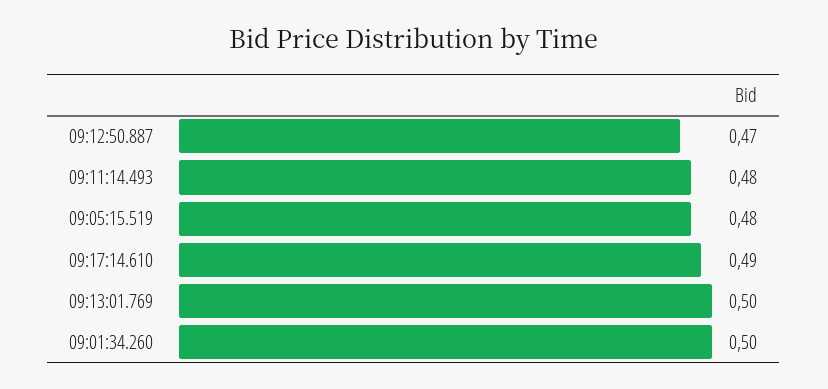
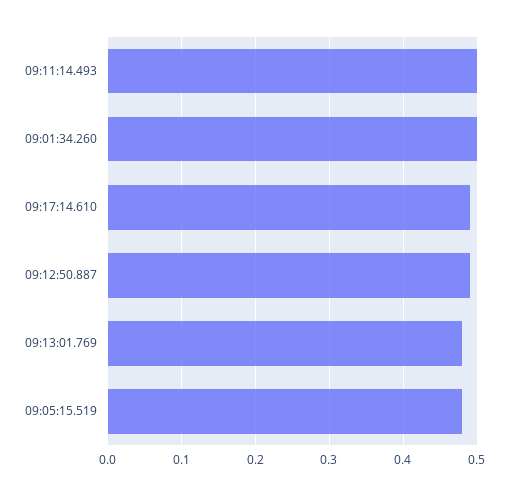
09:12:50.887: 0.47 -> 0.49
09:11:14.493: 0.48 -> 0.5
09:13:01.769: 0.5 -> 0.48

